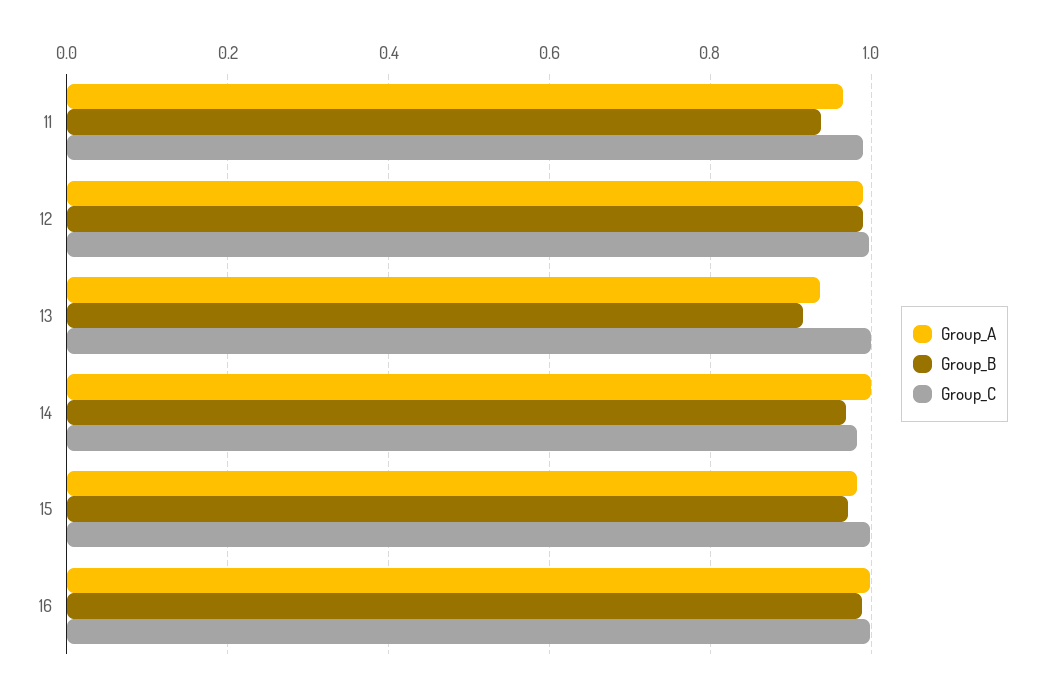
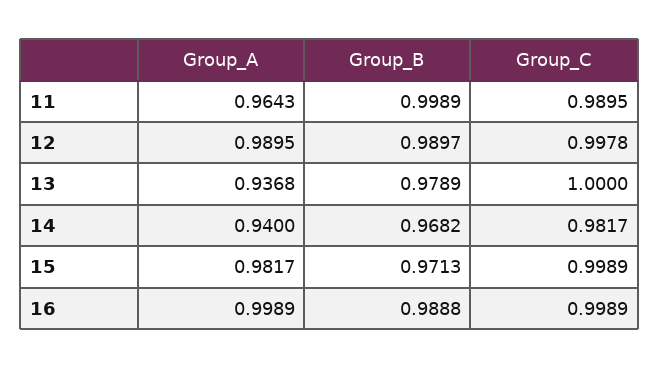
Group_B, 11: 0.94 -> 0.9989
Group_B, 13: 0.92 -> 0.9789
Group_A, 14: 1 -> 0.94

